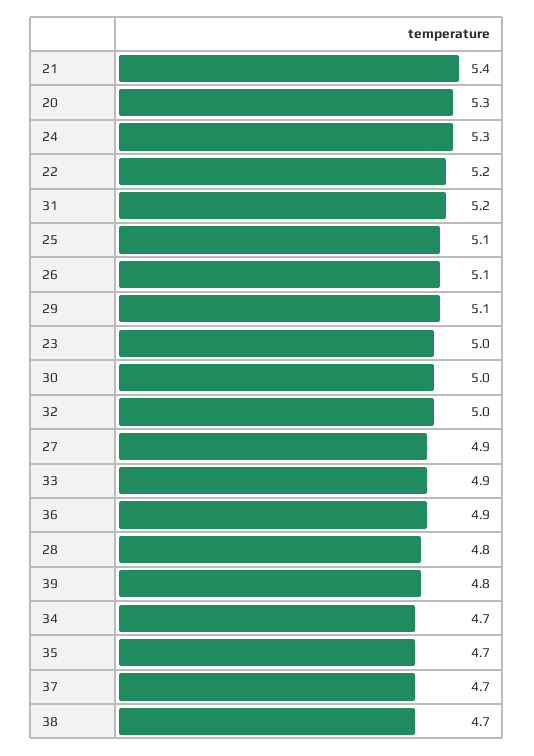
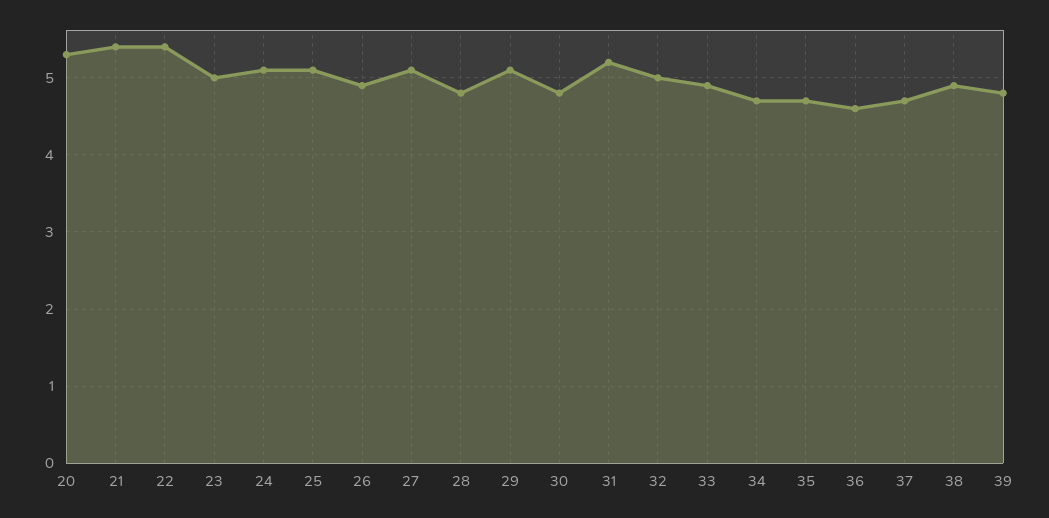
24: 5.3 -> 5.1
22: 5.2 -> 5.4
26: 5.1 -> 4.9
30: 5 -> 4.8
27: 4.9 -> 5.1
36: 4.9 -> 4.6
38: 4.7 -> 4.9

